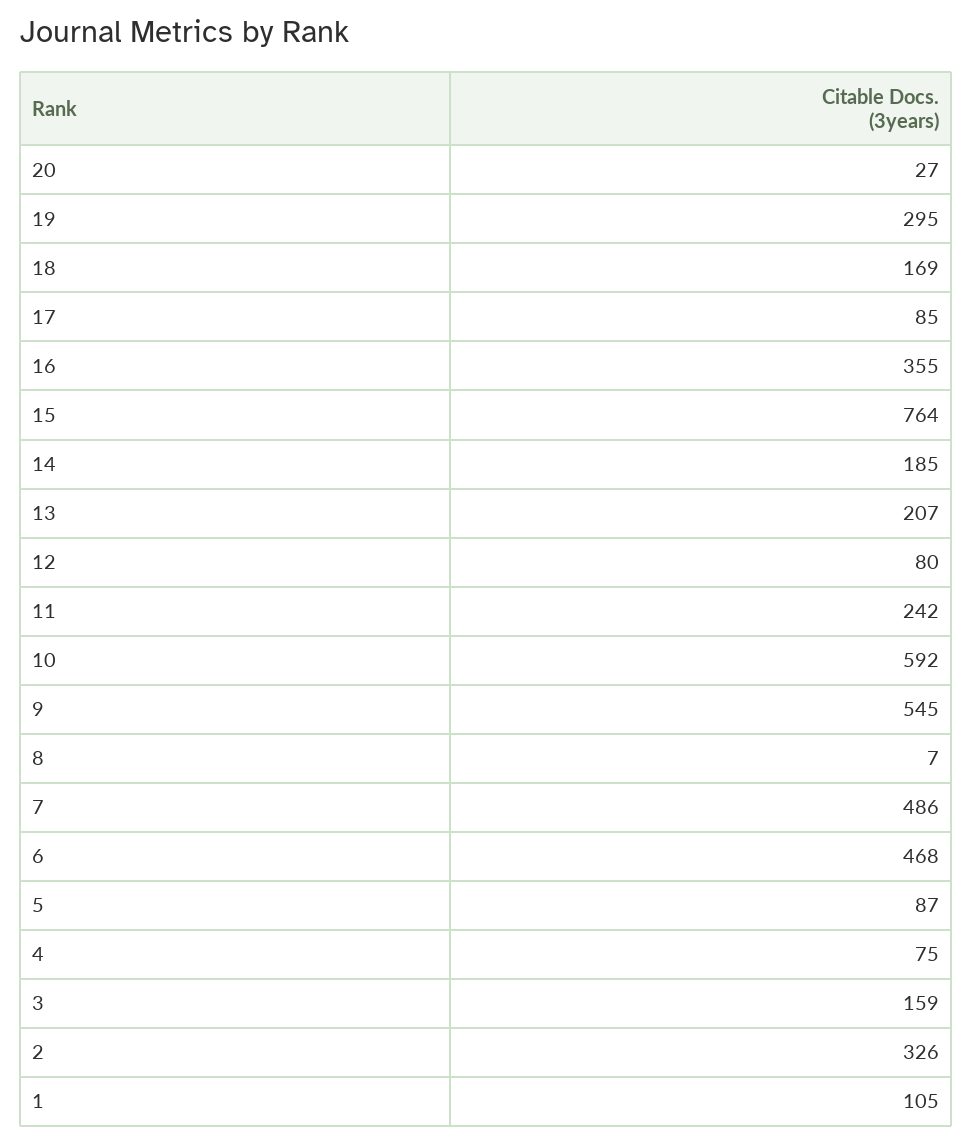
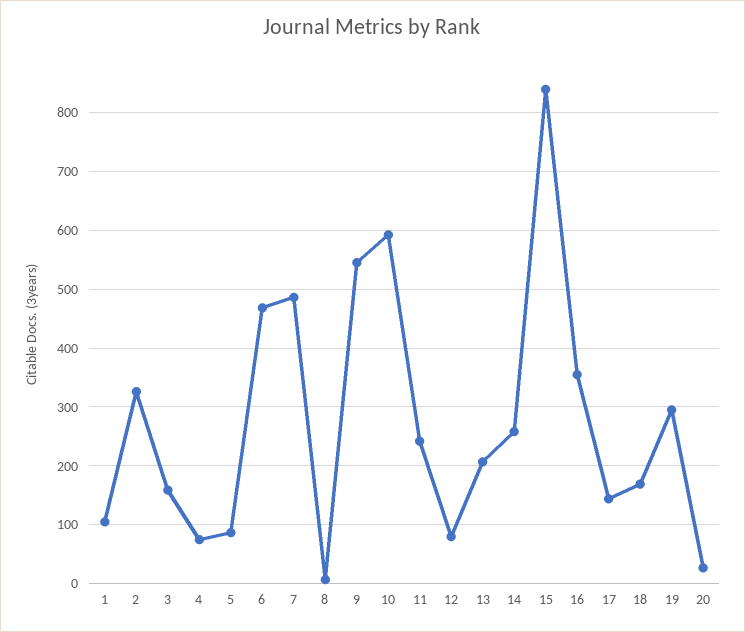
17: 85 -> 140
15: 764 -> 840
14: 185 -> 260

